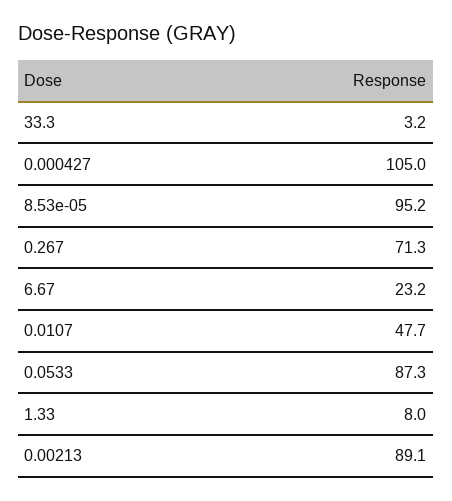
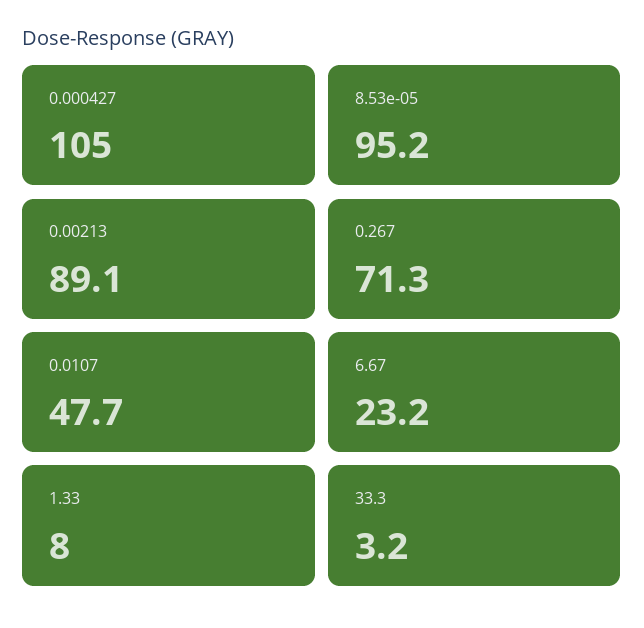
0.0533: 87.3 -> none

